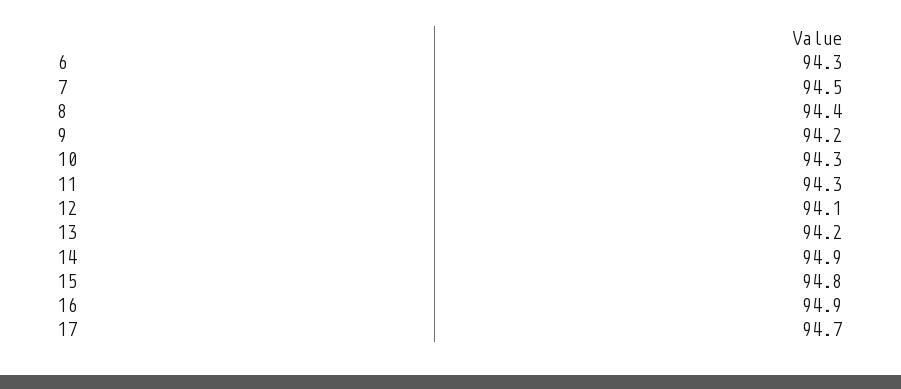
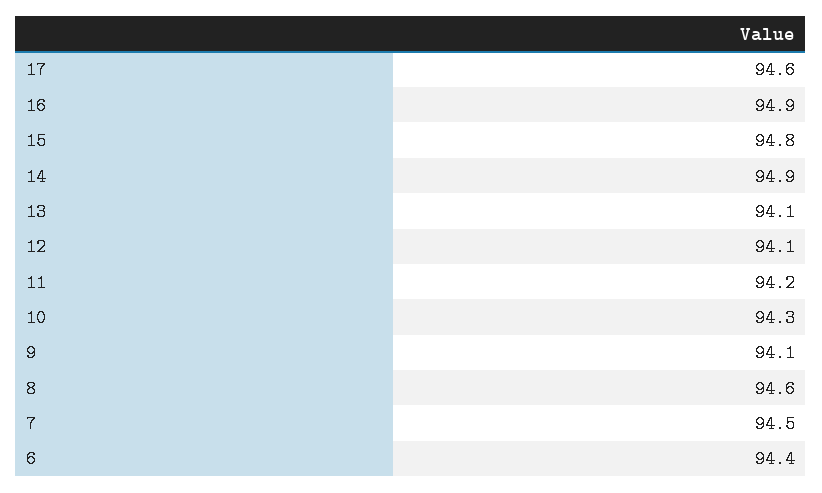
6: 94.3 -> 94.4
8: 94.4 -> 94.6
9: 94.2 -> 94.1
11: 94.3 -> 94.2
13: 94.2 -> 94.1
17: 94.7 -> 94.6

